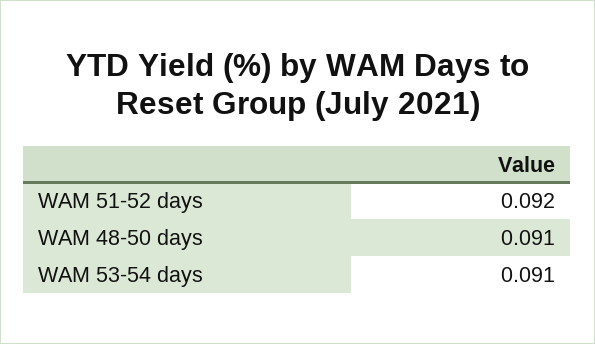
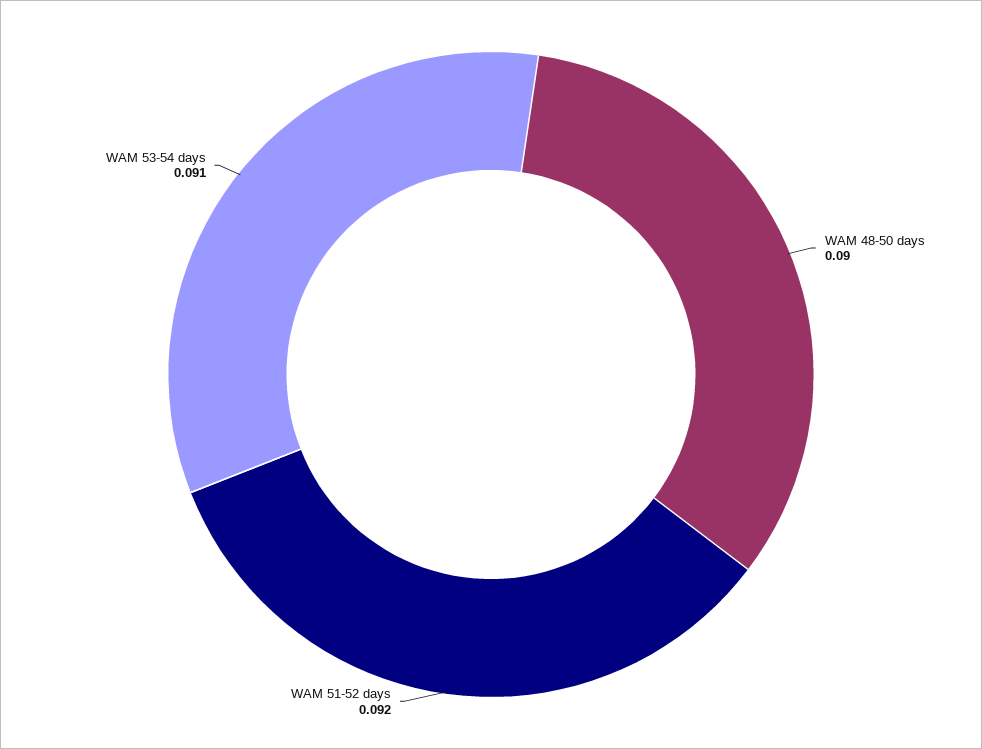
WAM 48-50 days: 0.091 -> 0.09

